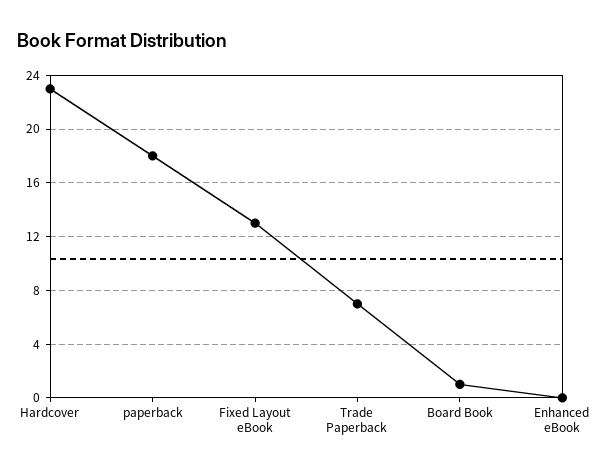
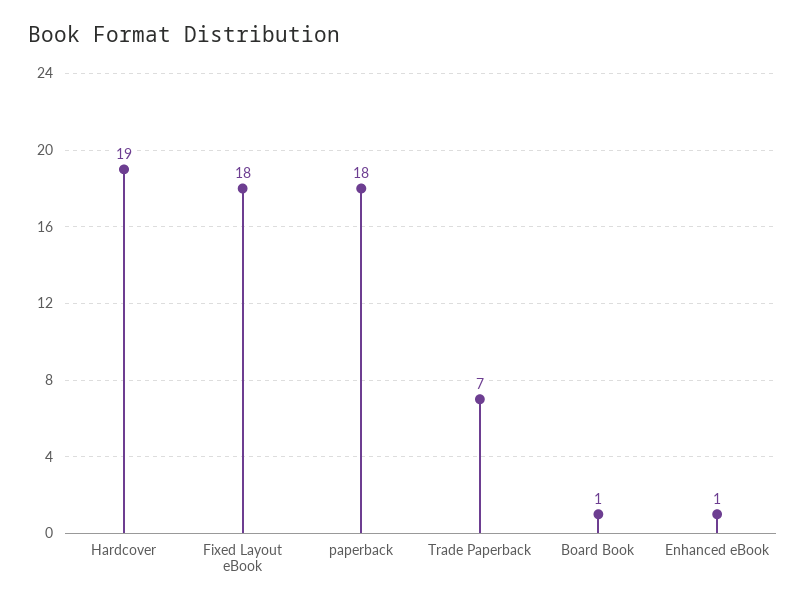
Hardcover: 23 -> 19
Fixed Layout eBook: 13 -> 18
Enhanced eBook: 0 -> 1

